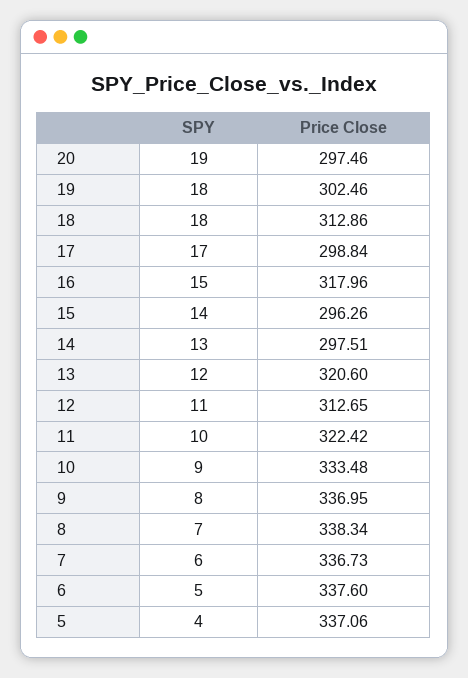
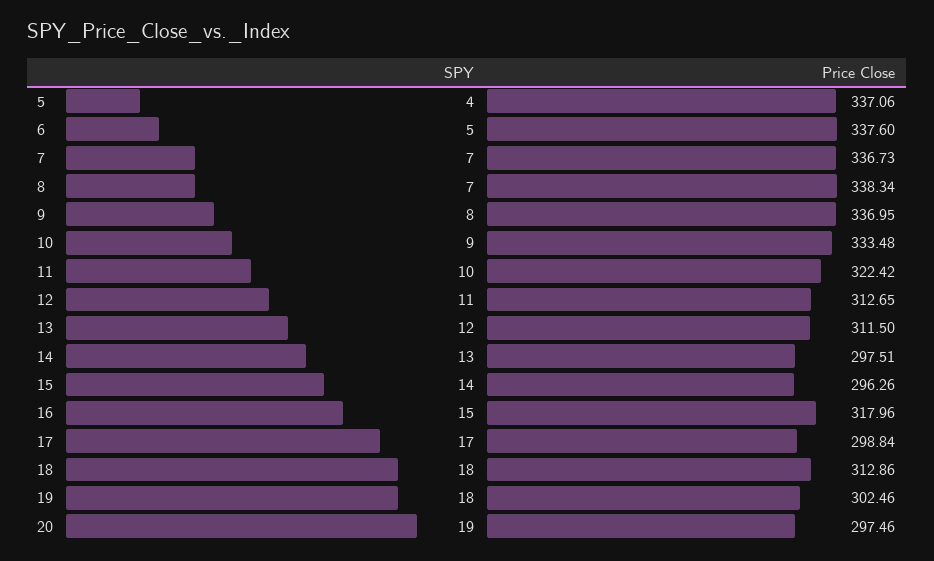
Price Close, 13: 320.6 -> 311.5
SPY, 7: 6 -> 7

